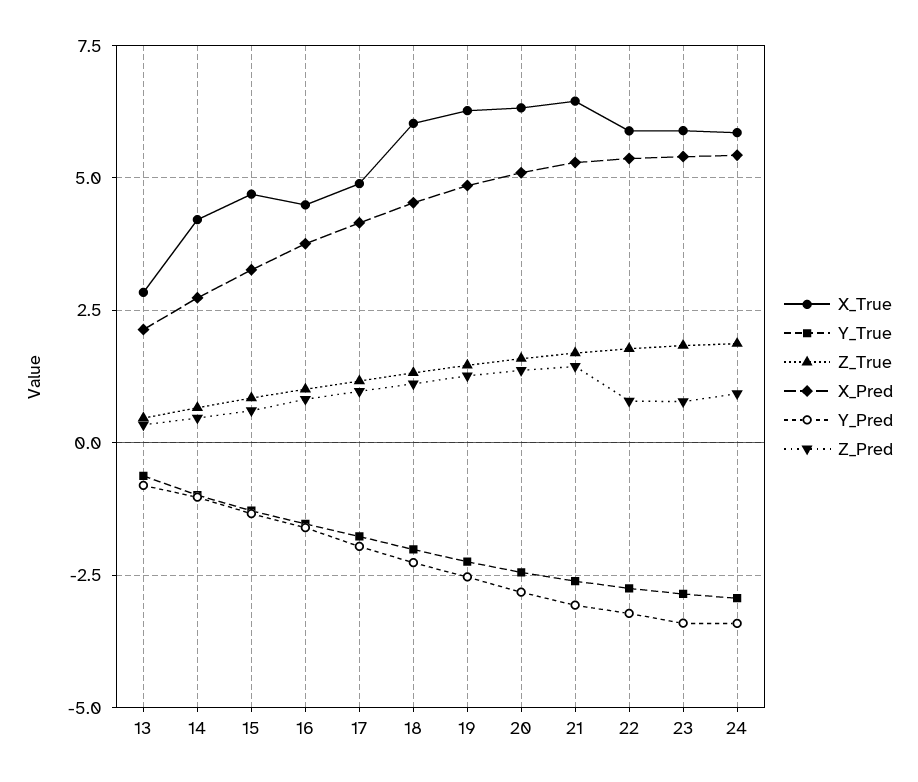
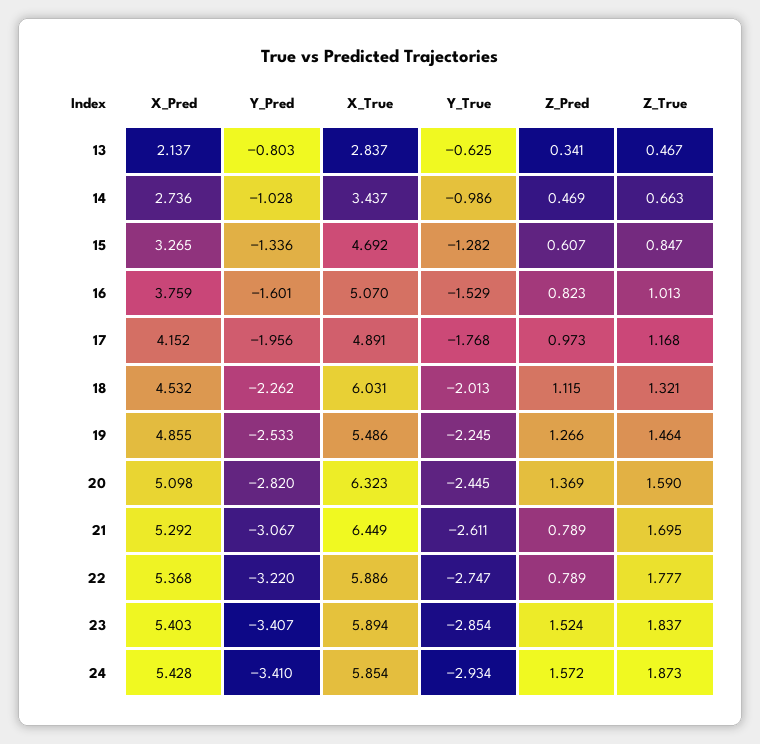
X_True, 14: 4.25 -> 3.437
X_True, 16: 4.5 -> 5.07
X_True, 19: 6.25 -> 5.486
Z_Pred, 21: 1.5 -> 0.789
Z_Pred, 23: 0.75 -> 1.524
Z_Pred, 24: 1 -> 1.572

